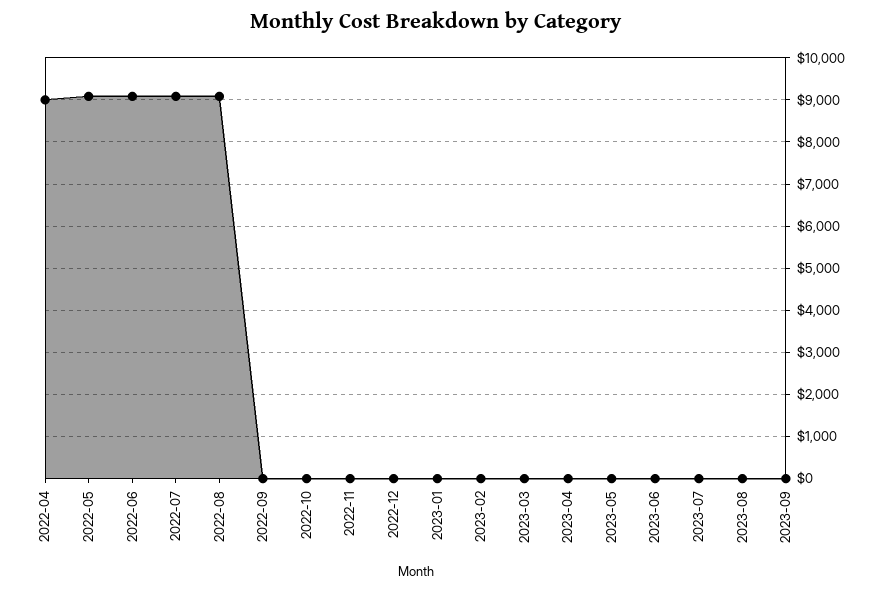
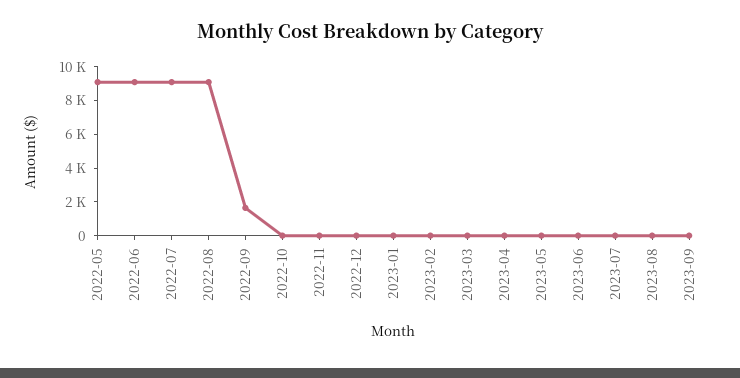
2022-04: 9000 -> none
2022-09: 0 -> 1500

